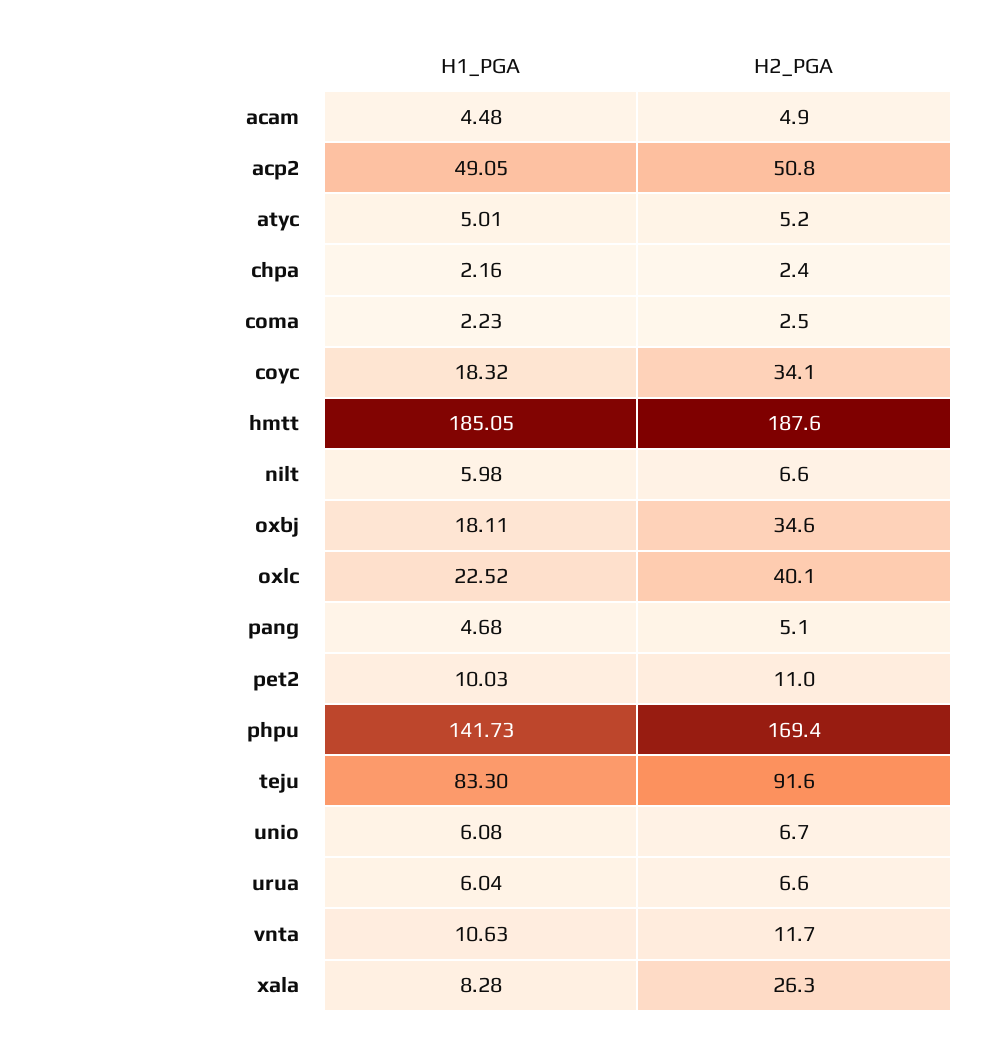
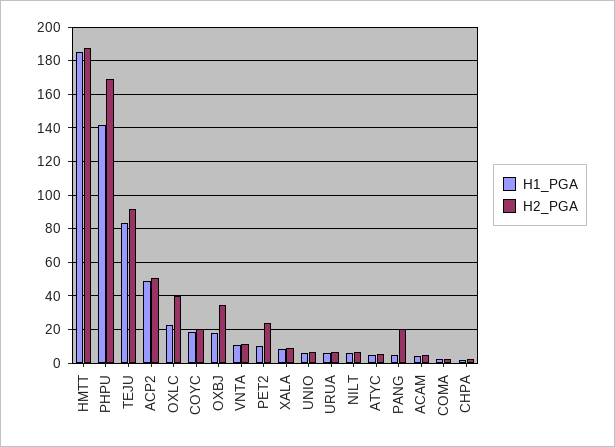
H2_PGA, coyc: 34.1 -> 20
H2_PGA, pang: 5.1 -> 20
H2_PGA, pet2: 11 -> 25
H2_PGA, xala: 26.3 -> 10

